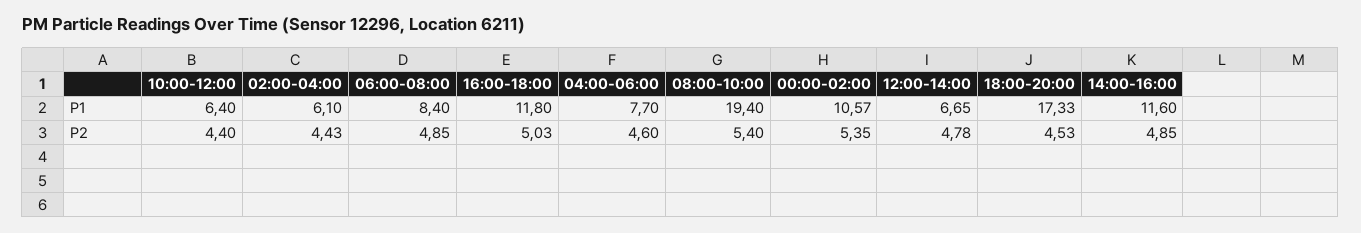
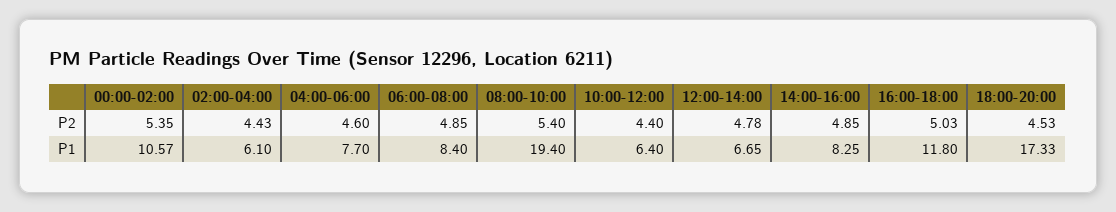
14:00-16:00, P1: 11.6 -> 8.25

